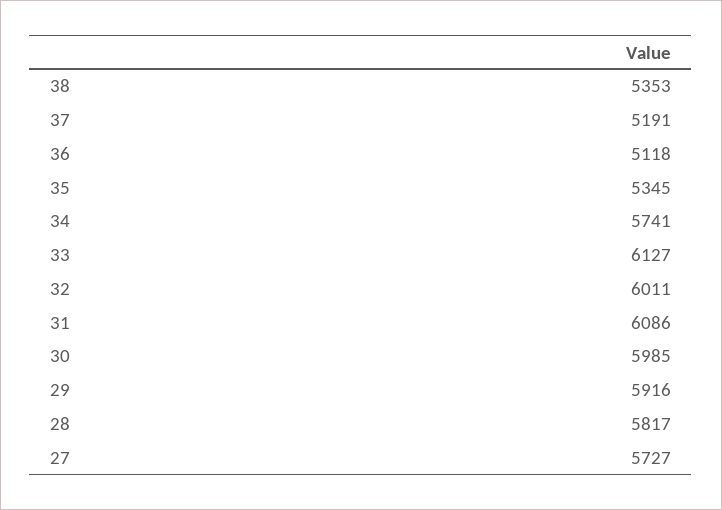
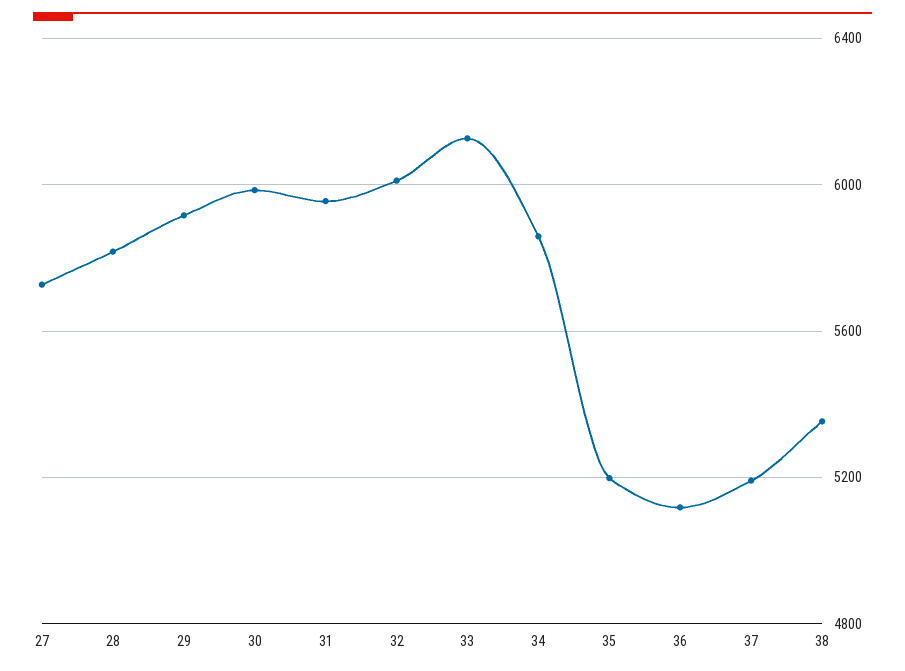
35: 5345 -> 5200
34: 5741 -> 5850
31: 6086 -> 5950

